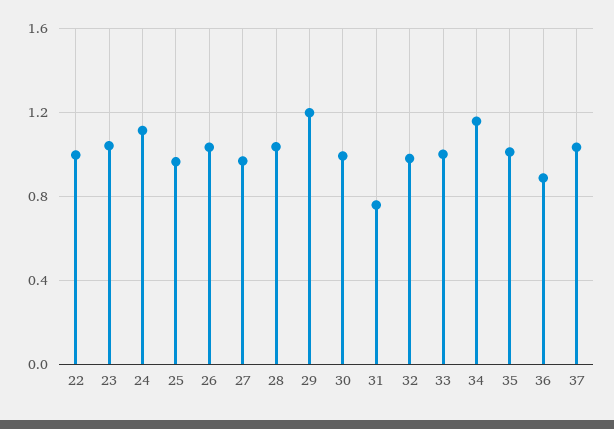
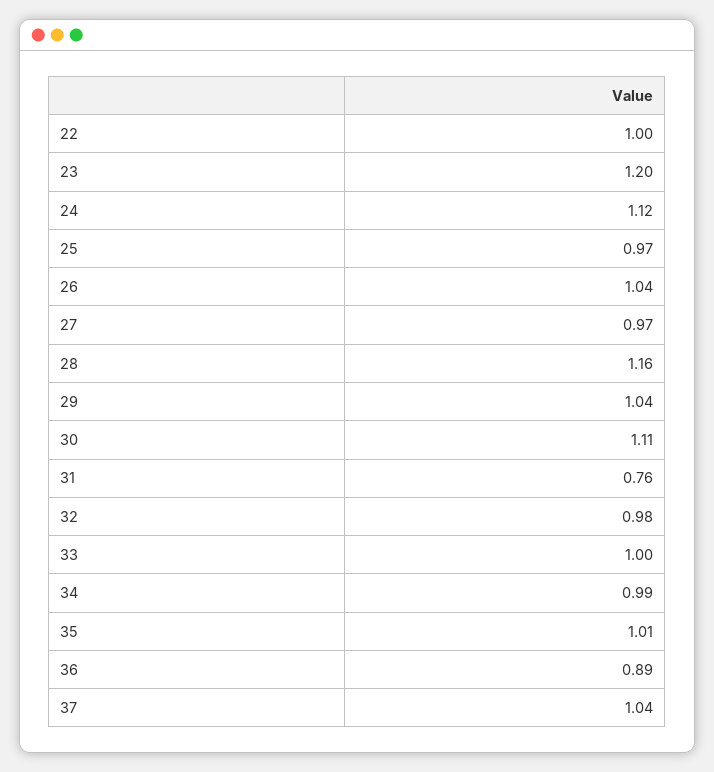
23: 1.05 -> 1.2
28: 1.05 -> 1.16
29: 1.2 -> 1.04
30: 1 -> 1.11
34: 1.15 -> 0.99

